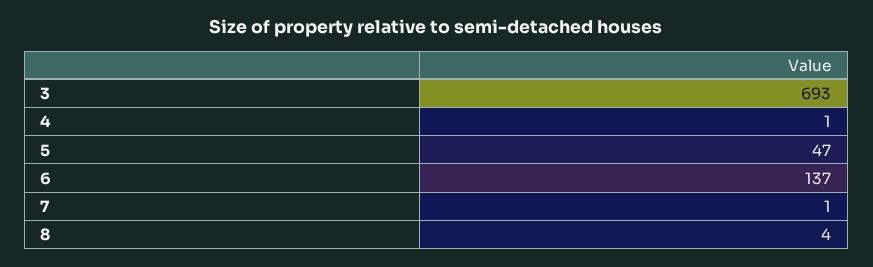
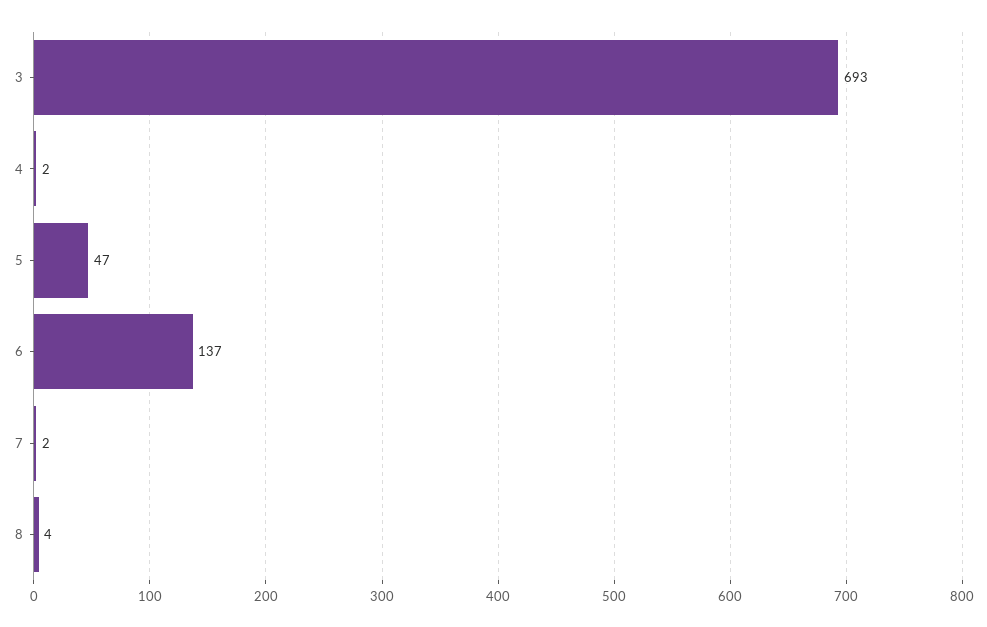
4: 1 -> 2
7: 1 -> 2

